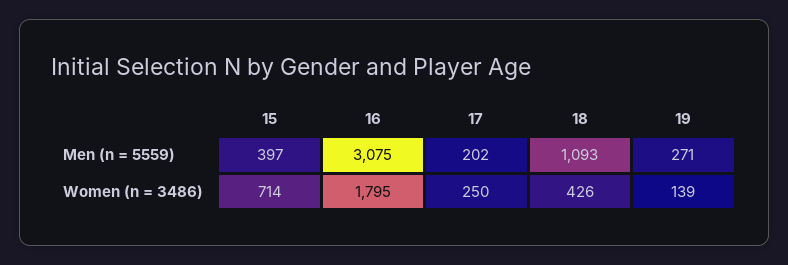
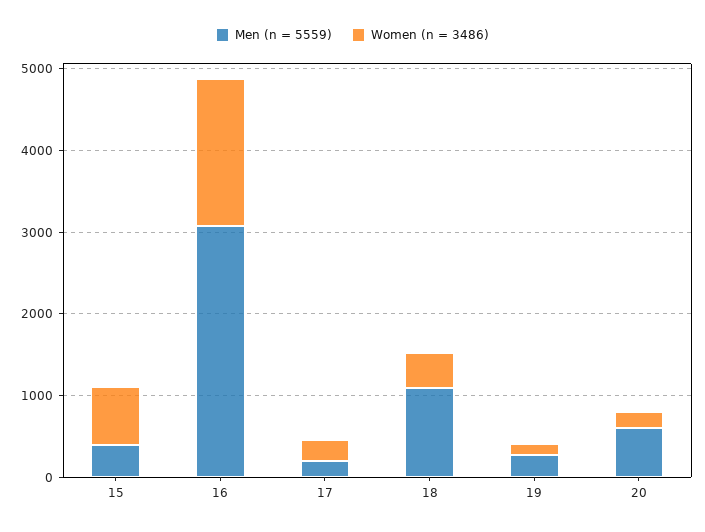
Men (n = 5559), 20: none -> 600
Women (n = 3486), 20: none -> 200

